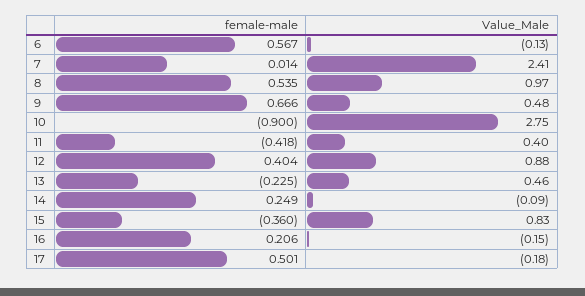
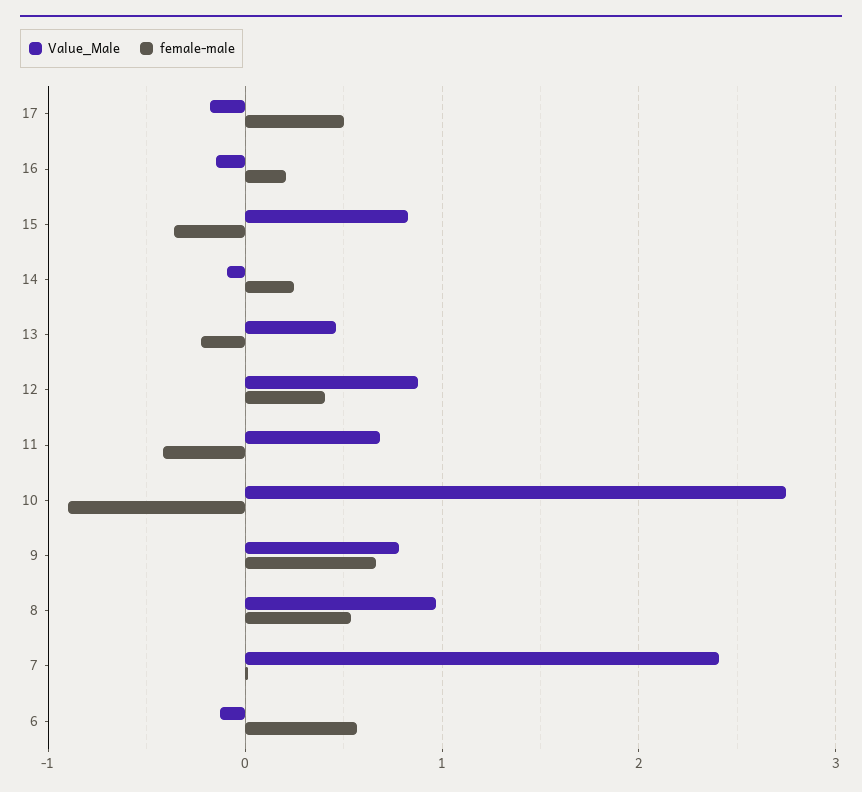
Value_Male, 9: 0.48 -> 0.8
Value_Male, 11: 0.4 -> 0.7

